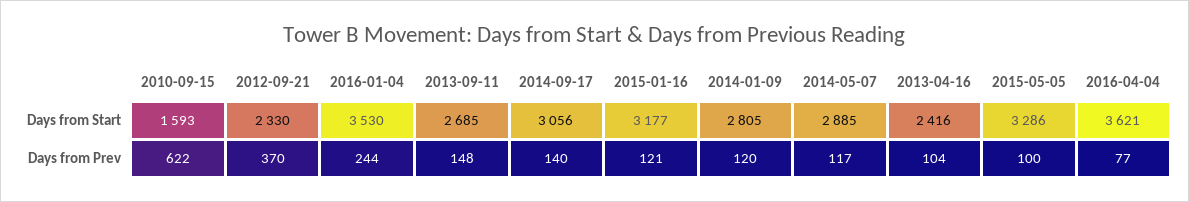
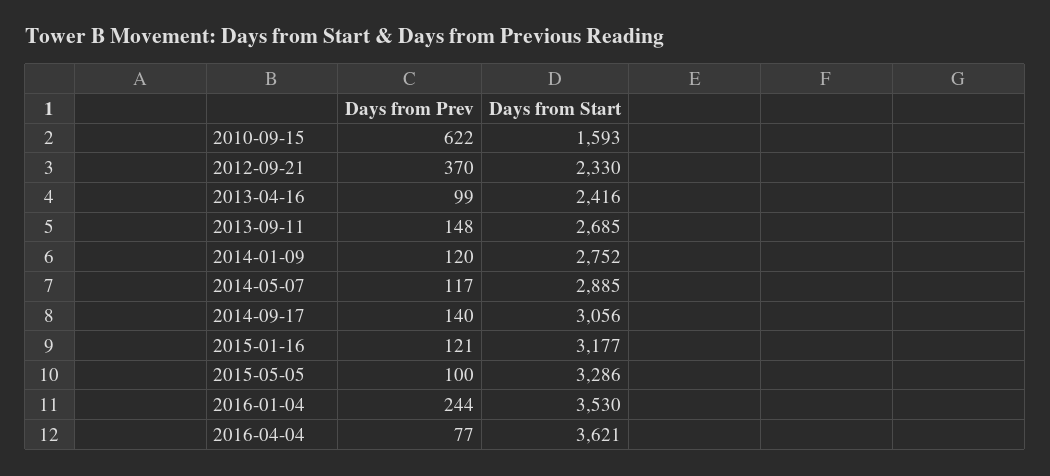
2014-01-09, Days from Start: 2805 -> 2752
2013-04-16, Days from Prev: 104 -> 99

